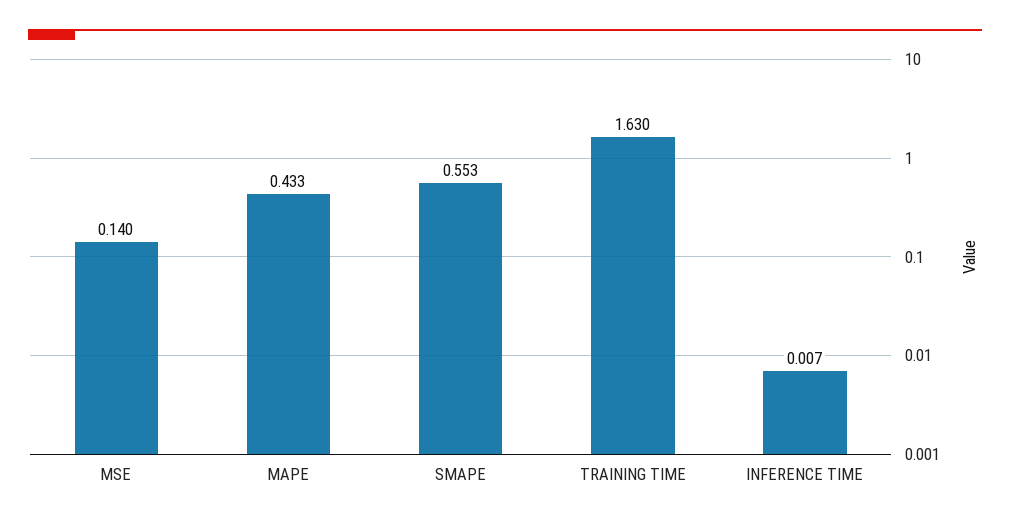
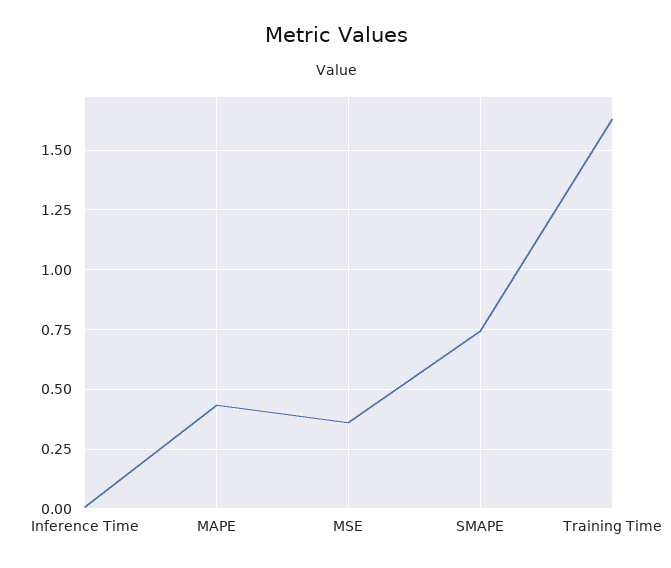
MSE: 0.14 -> 0.35
SMAPE: 0.553 -> 0.75

